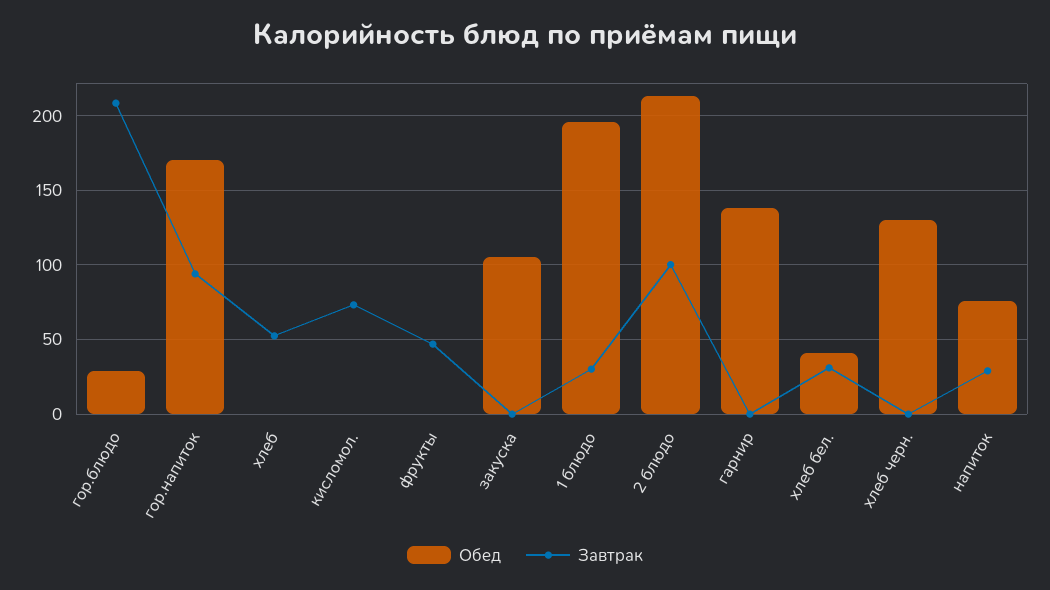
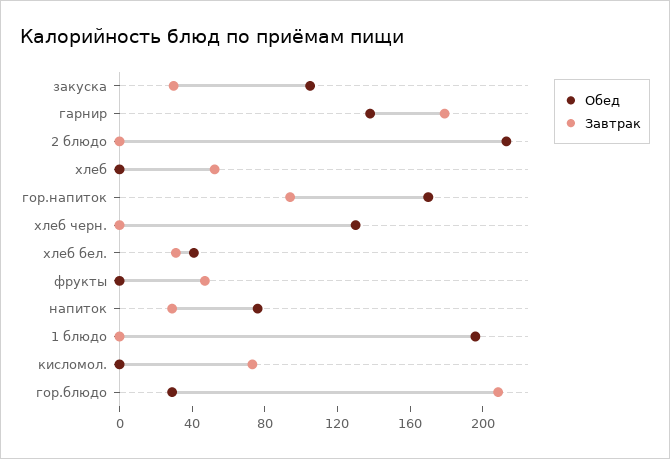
Завтрак, закуска: 0 -> 30
Завтрак, 1 блюдо: 30 -> 0
Завтрак, 2 блюдо: 100 -> 0
Завтрак, гарнир: 0 -> 180

